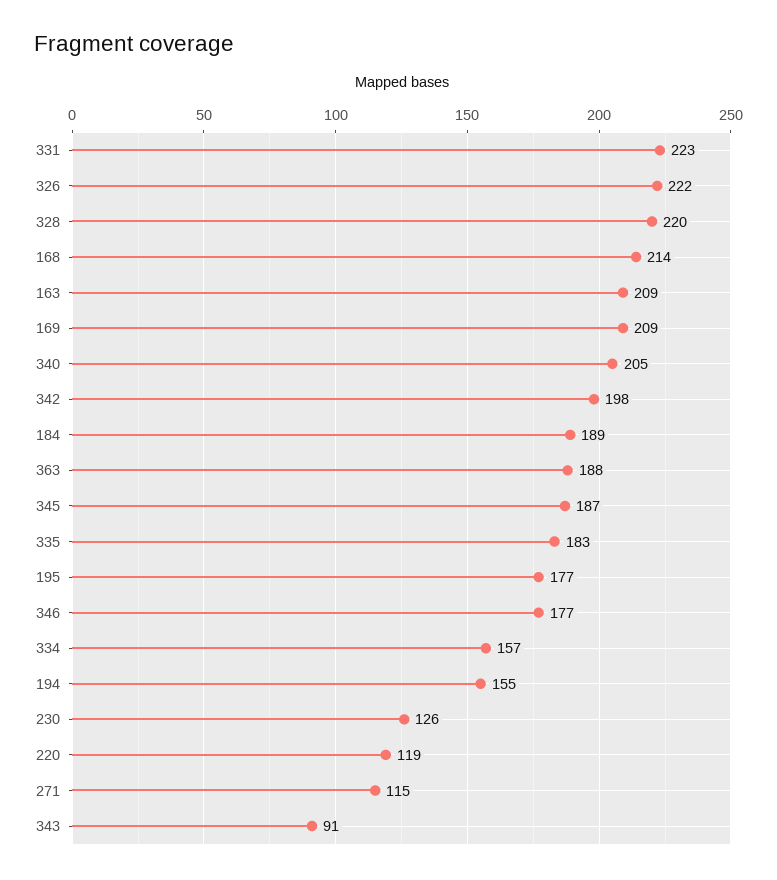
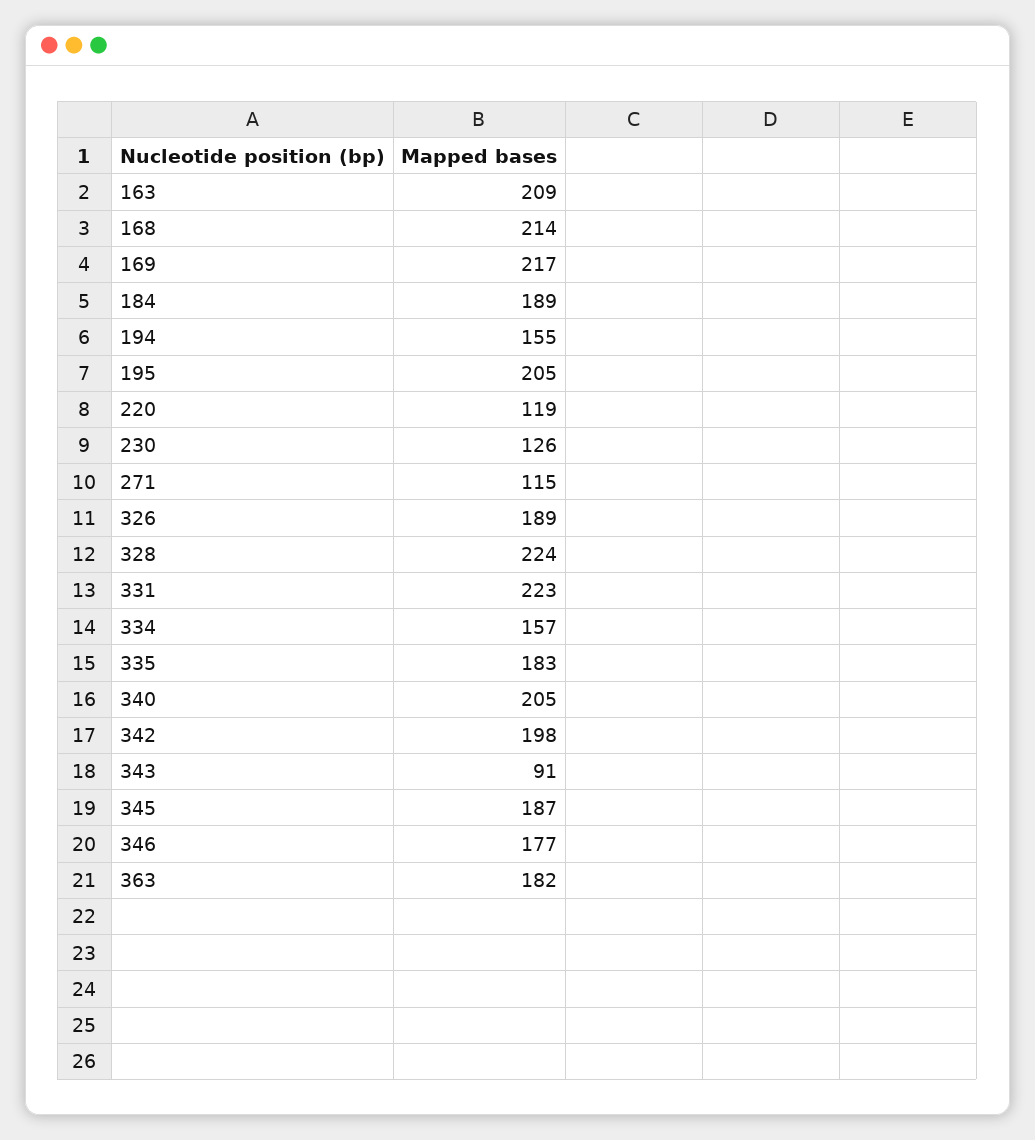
326: 222 -> 189
328: 220 -> 224
169: 209 -> 217
363: 188 -> 182
195: 177 -> 205

